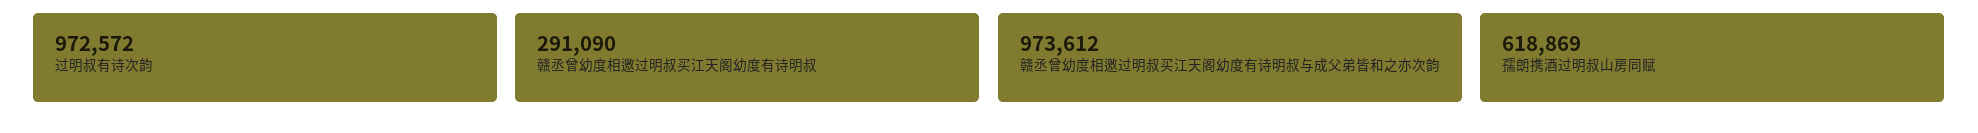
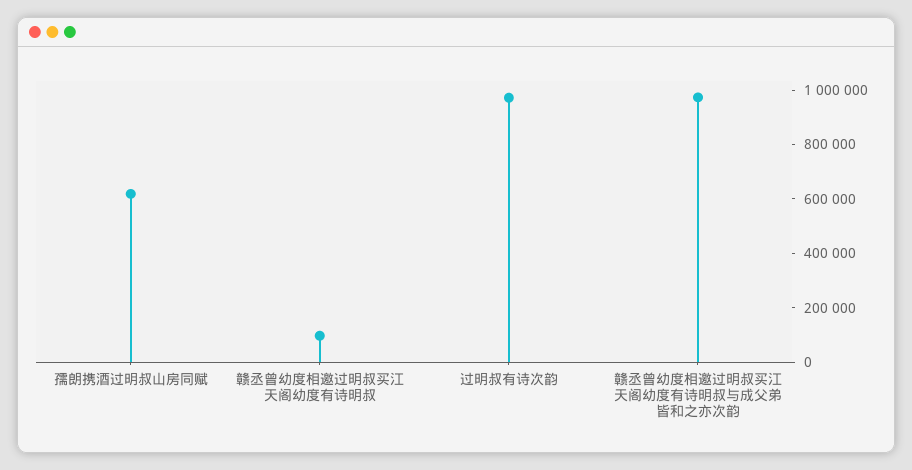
赣丞曾幼度相邀过明叔买江天阁幼度有诗明叔: 291090 -> 100000

